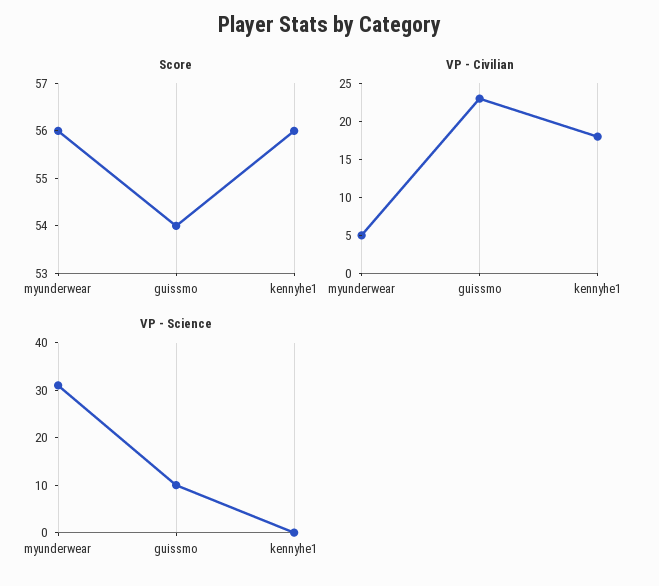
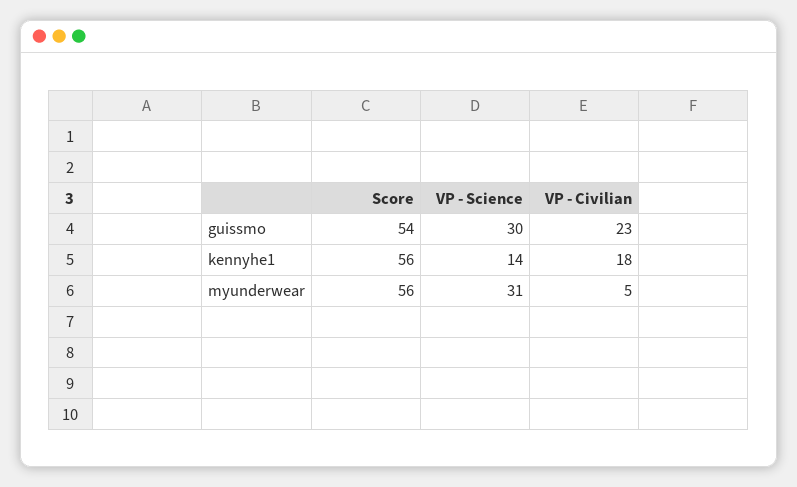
VP - Science, guissmo: 10 -> 30
VP - Science, kennyhe1: 0 -> 14

